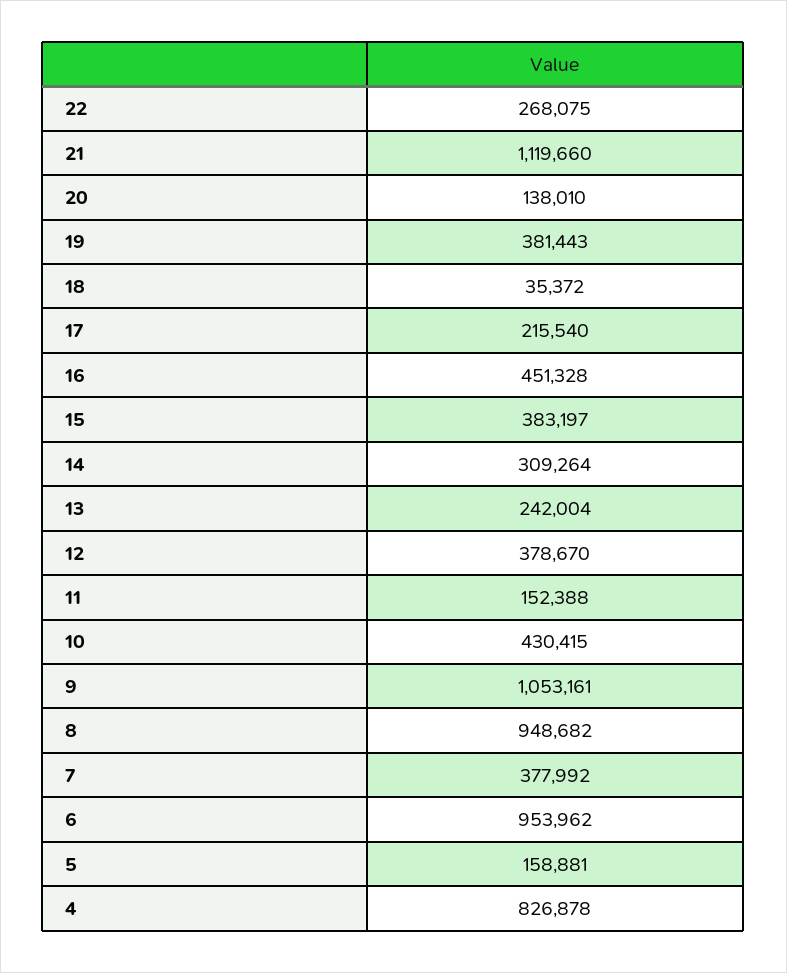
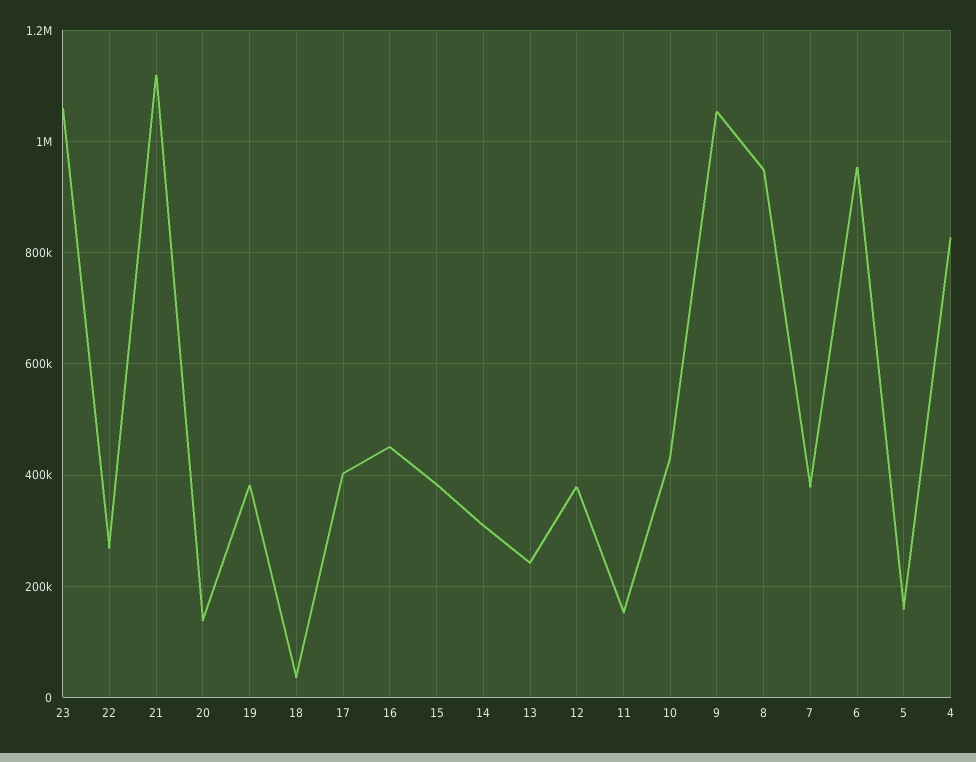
17: 215540 -> 400000
23: none -> 1060000

